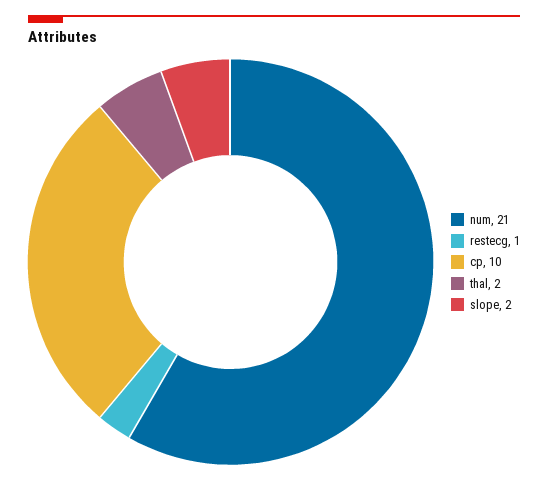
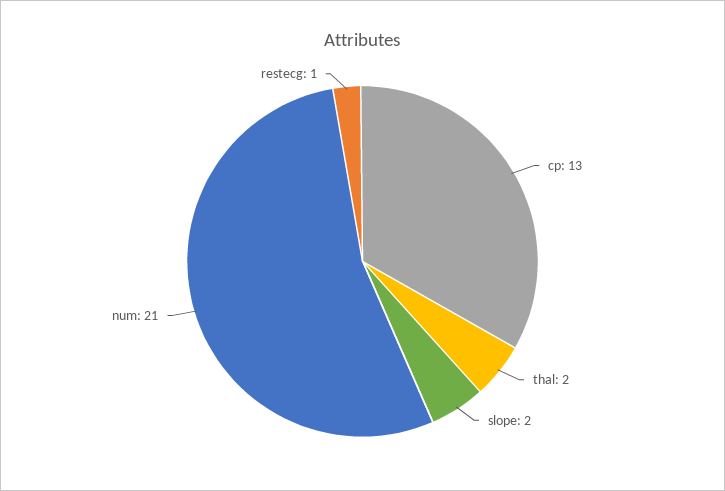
cp: 10 -> 13

